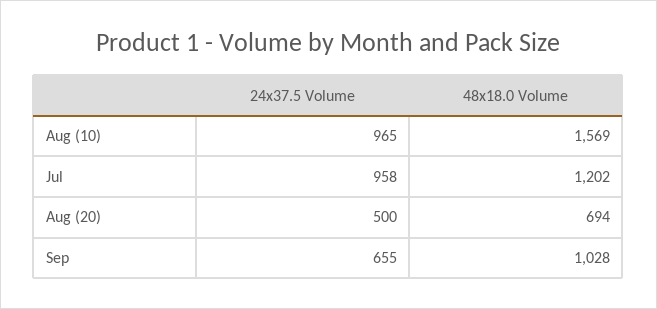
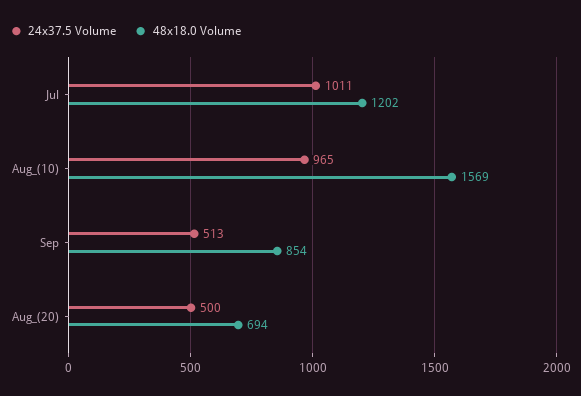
24x37.5 Volume, Jul: 958 -> 1011
24x37.5 Volume, Sep: 655 -> 513
48x18.0 Volume, Sep: 1028 -> 854

